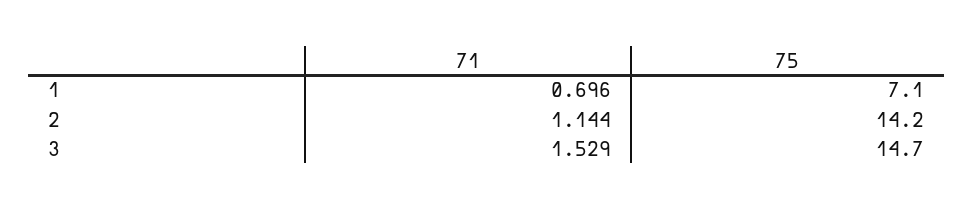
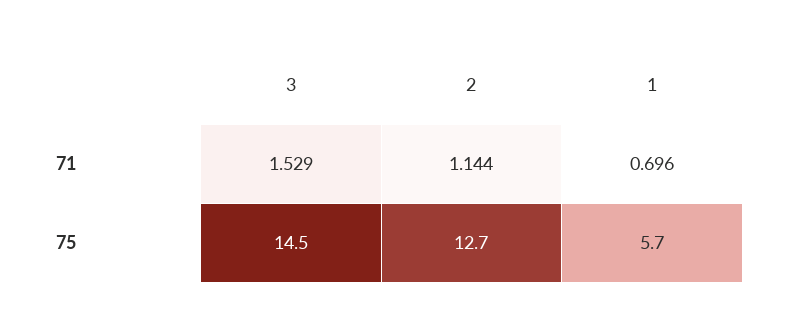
75, 1: 7.1 -> 5.7
75, 2: 14.2 -> 12.7
75, 3: 14.7 -> 14.5

